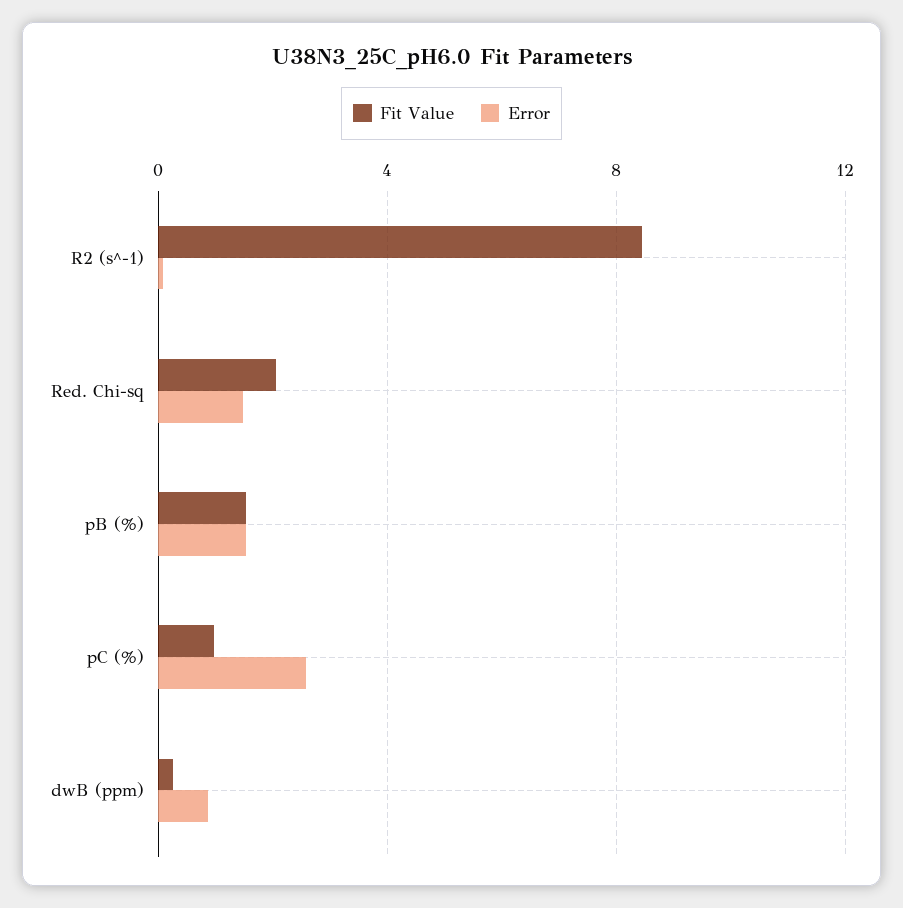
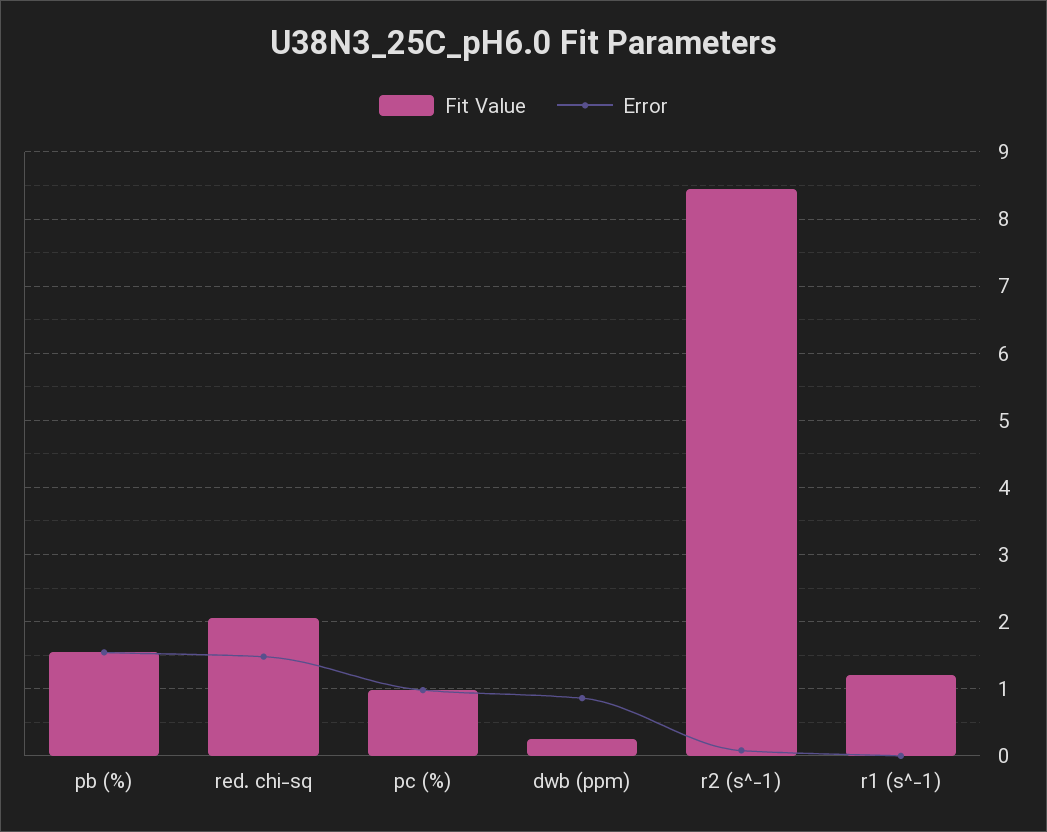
Error, pC (%): 2.5 -> 1
Fit Value, r1 (s^-1): none -> 1.2
Error, r1 (s^-1): none -> 0

